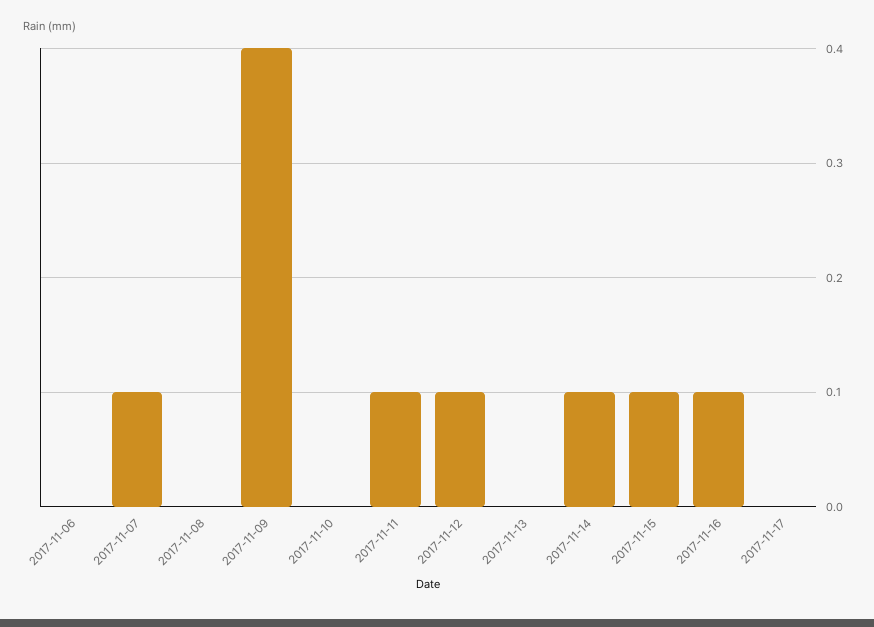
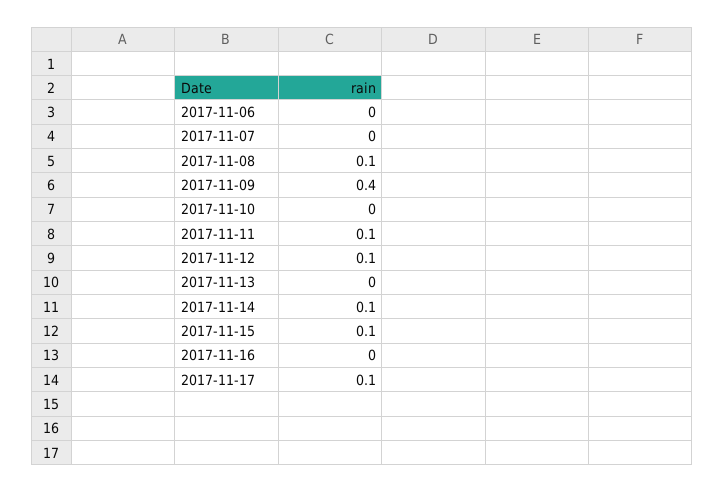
2017-11-07: 0.1 -> 0
2017-11-08: 0 -> 0.1
2017-11-16: 0.1 -> 0
2017-11-17: 0 -> 0.1

